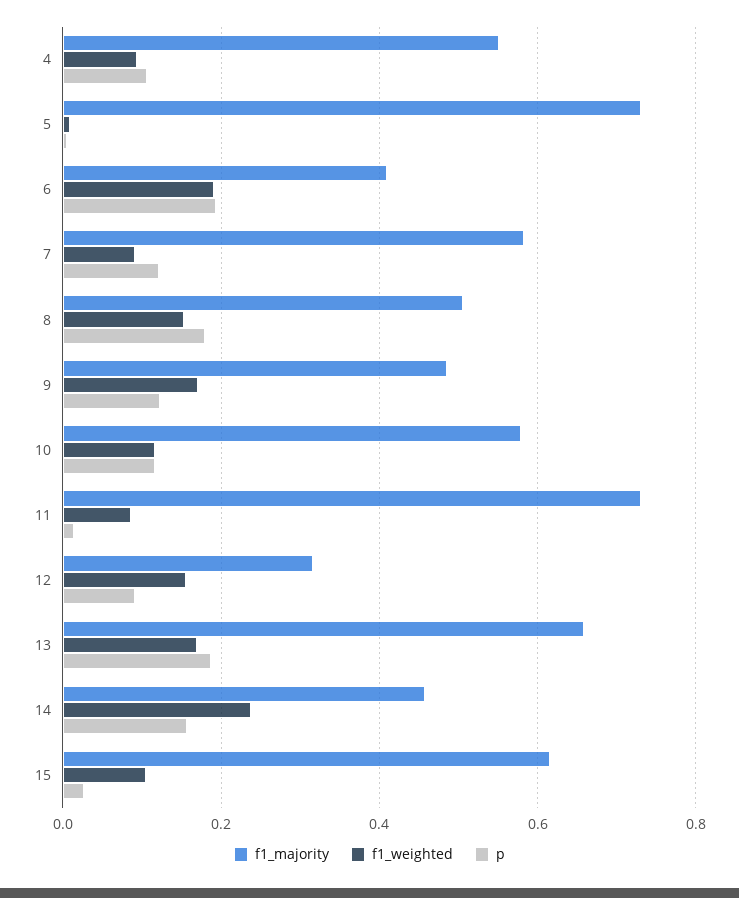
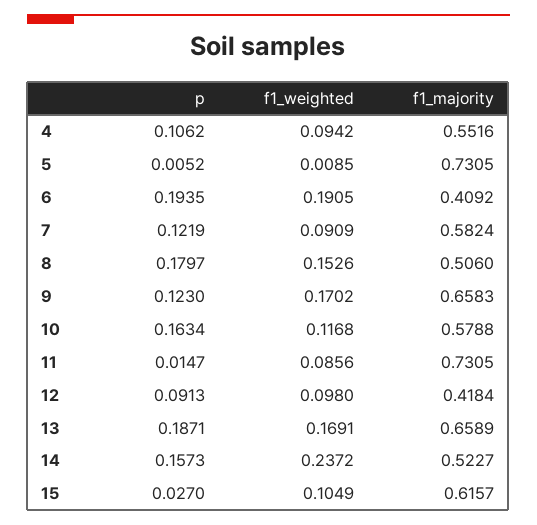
f1_majority, 9: 0.48 -> 0.6583
p, 10: 0.12 -> 0.1634
f1_majority, 12: 0.32 -> 0.4184
f1_weighted, 12: 0.16 -> 0.098
f1_majority, 14: 0.46 -> 0.5227

